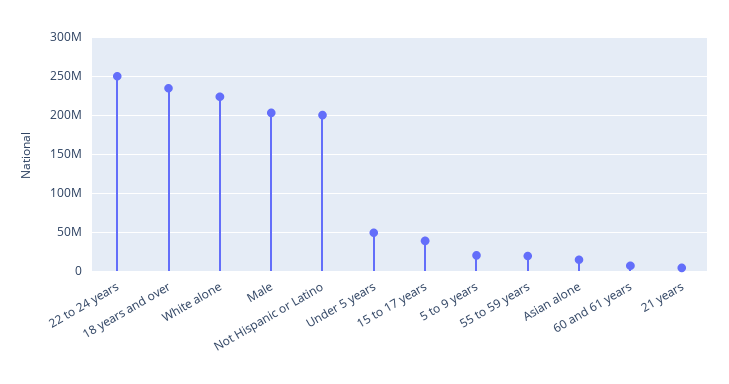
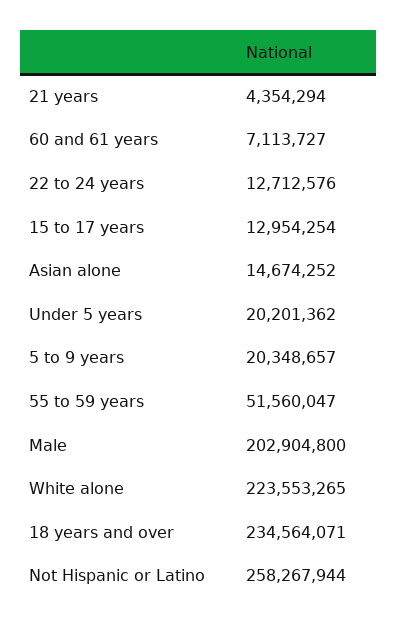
22 to 24 years: 250000000 -> 12712576
Not Hispanic or Latino: 200000000 -> 258267944
Under 5 years: 50000000 -> 20201362
15 to 17 years: 40000000 -> 12954254
55 to 59 years: 20000000 -> 51560047

